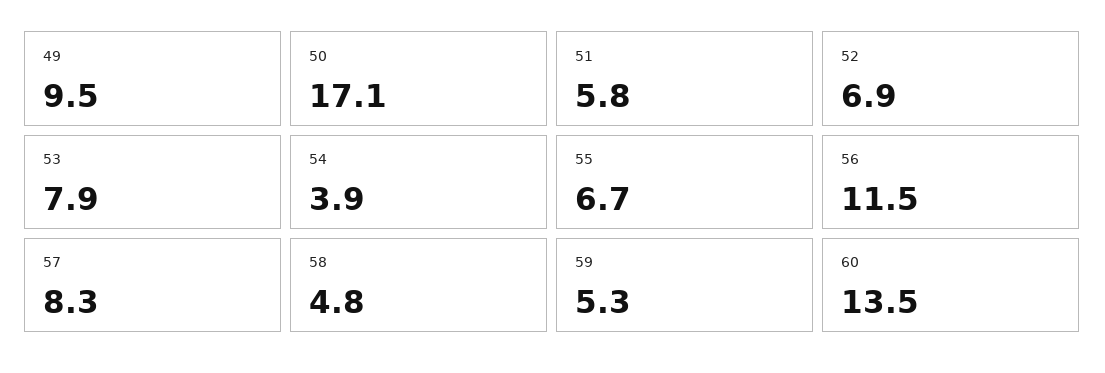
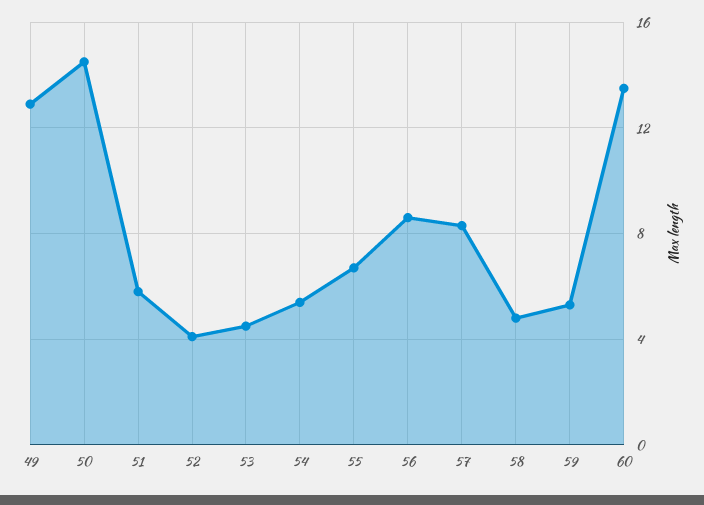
49: 9.5 -> 13
50: 17.1 -> 14.5
52: 6.9 -> 4
53: 7.9 -> 4.5
54: 3.9 -> 5.5
56: 11.5 -> 8.5

